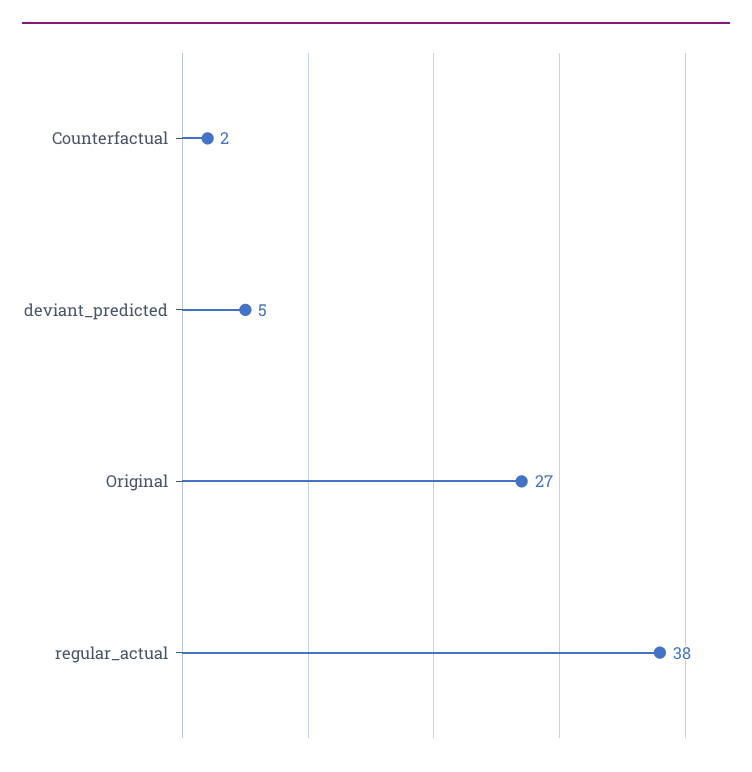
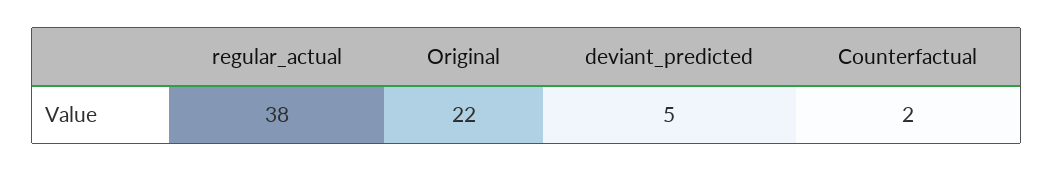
Original: 27 -> 22

